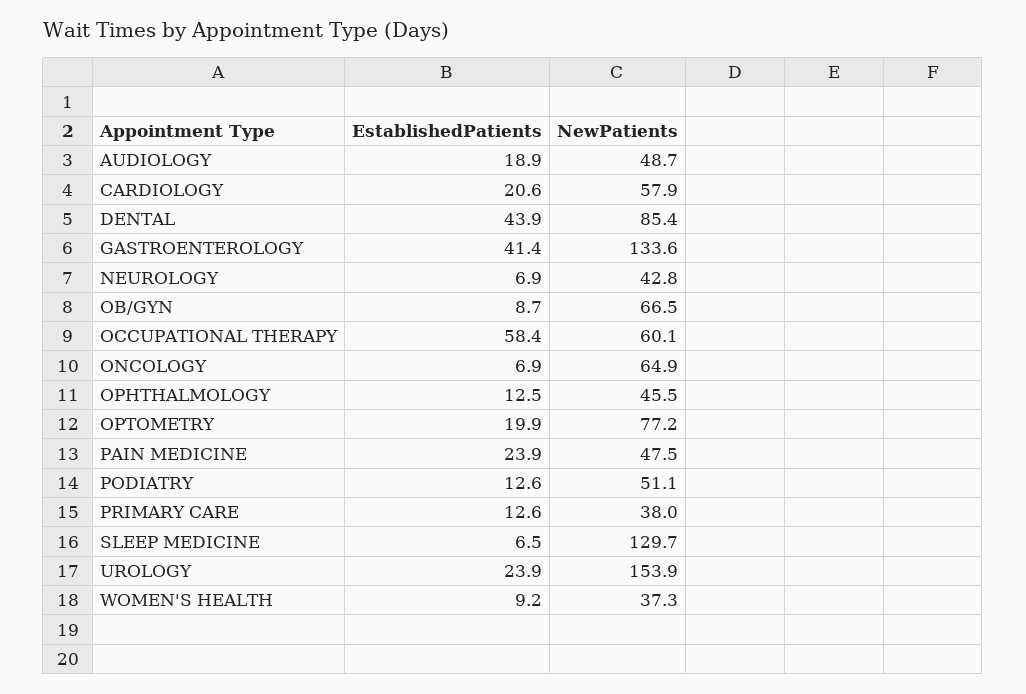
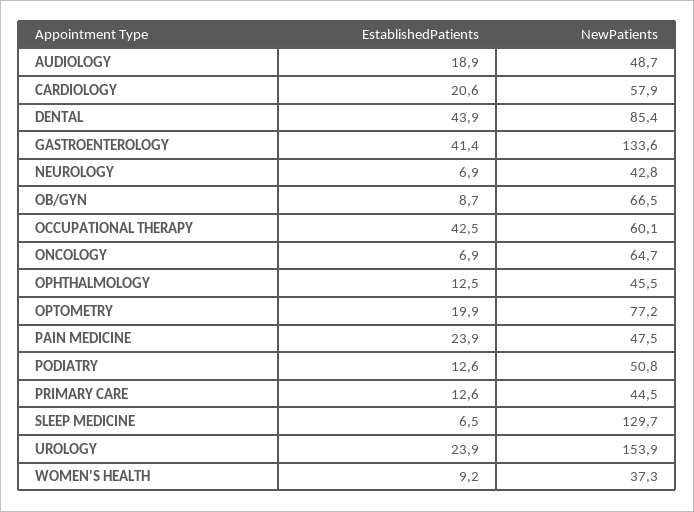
EstablishedPatients, OCCUPATIONAL THERAPY: 58.4 -> 42.5
NewPatients, ONCOLOGY: 64.9 -> 64.7
NewPatients, PODIATRY: 51.1 -> 50.8
NewPatients, PRIMARY CARE: 38 -> 44.5

